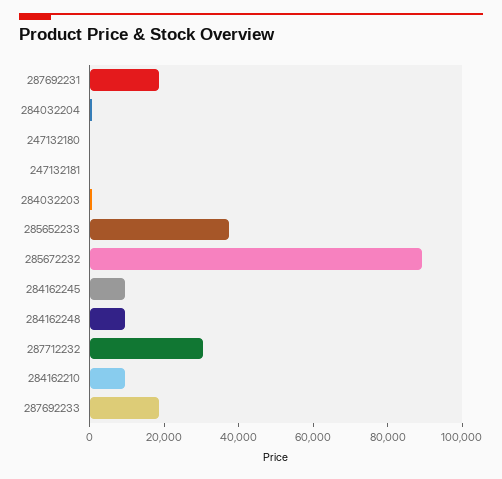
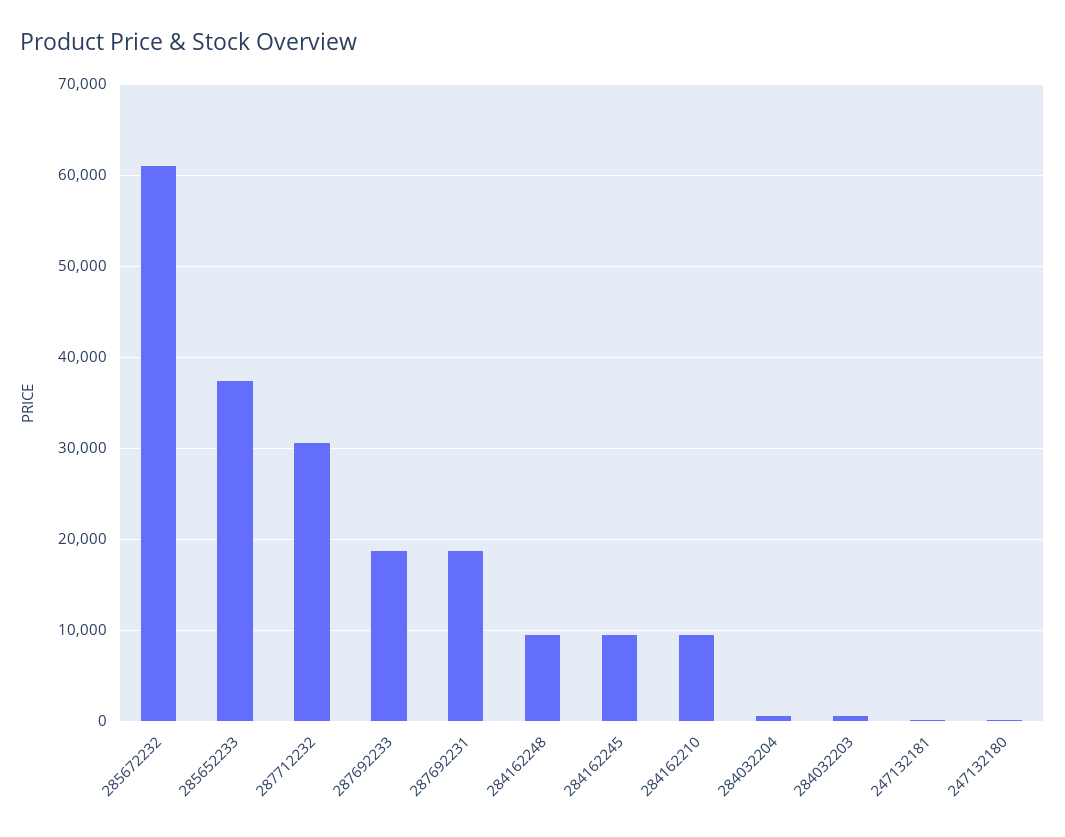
285672232: 90000 -> 61000

